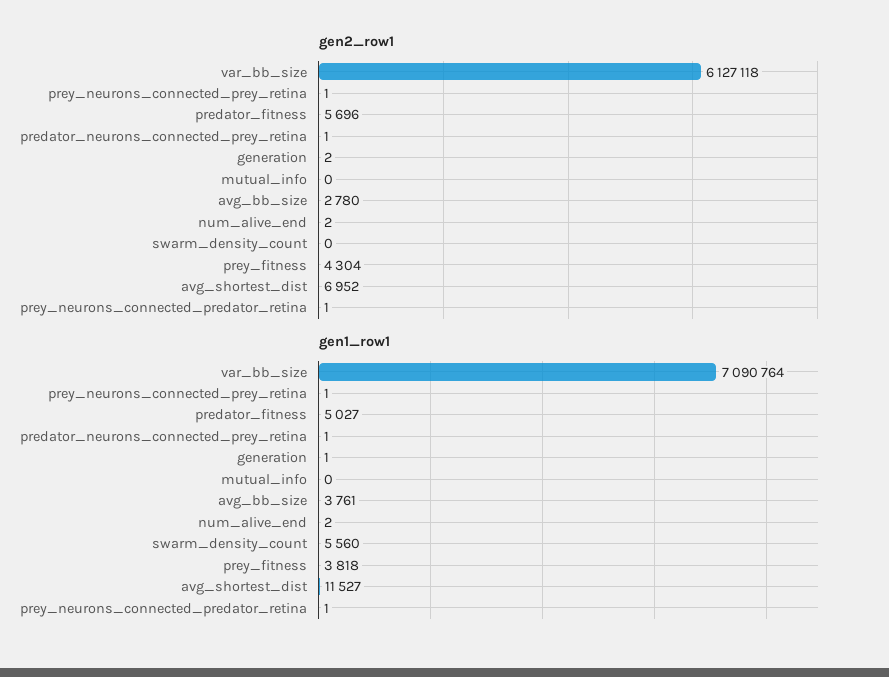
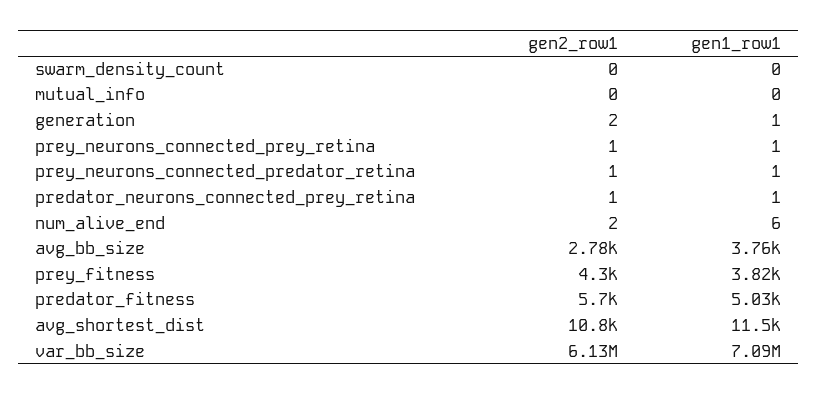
gen2_row1, avg_shortest_dist: 6952 -> 10800
gen1_row1, num_alive_end: 2 -> 6
gen1_row1, swarm_density_count: 5560 -> 0

